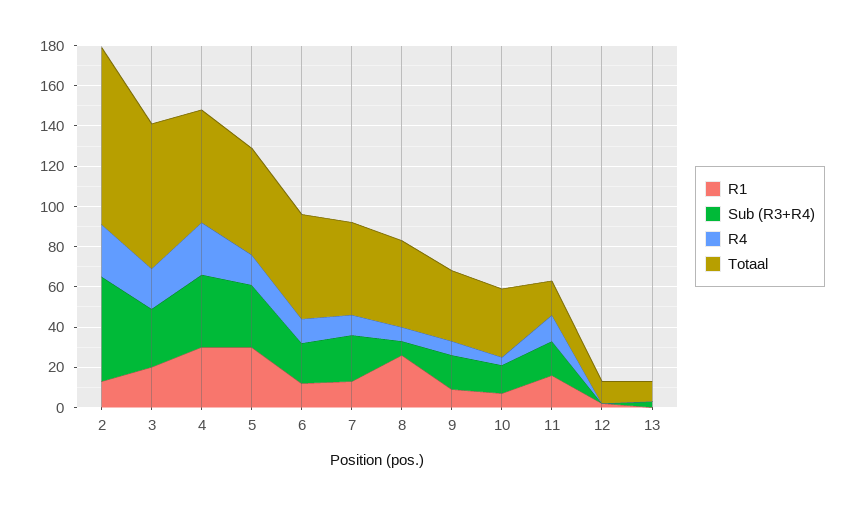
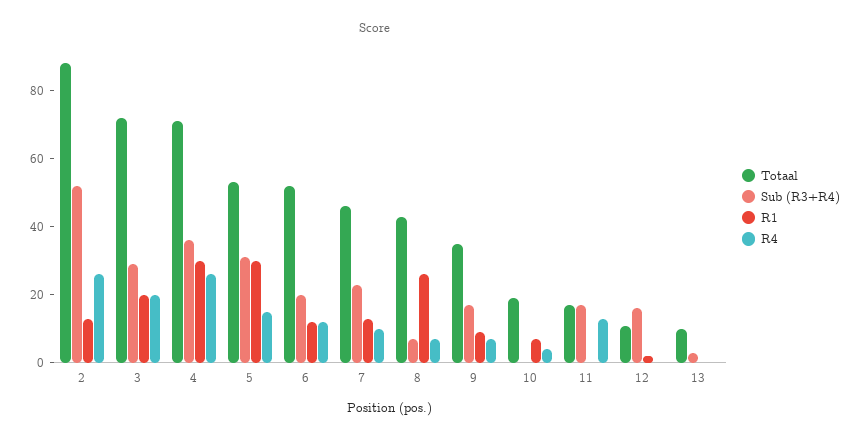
Totaal, 4: 55 -> 70
Sub (R3+R4), 10: 15 -> 0
Totaal, 10: 35 -> 20
R1, 11: 15 -> 0
Sub (R3+R4), 12: 0 -> 15

